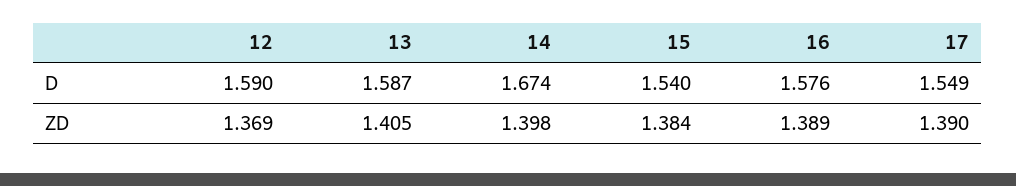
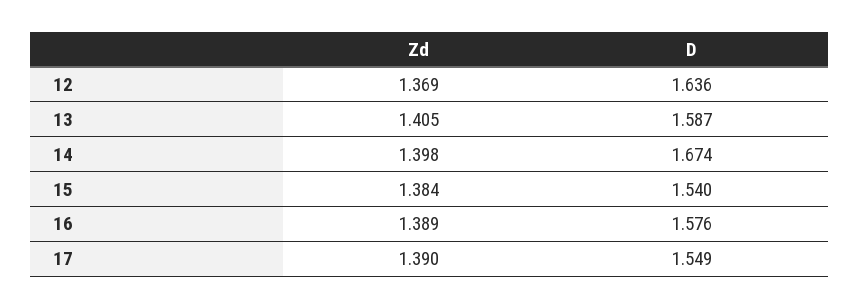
12, D: 1.59 -> 1.636

